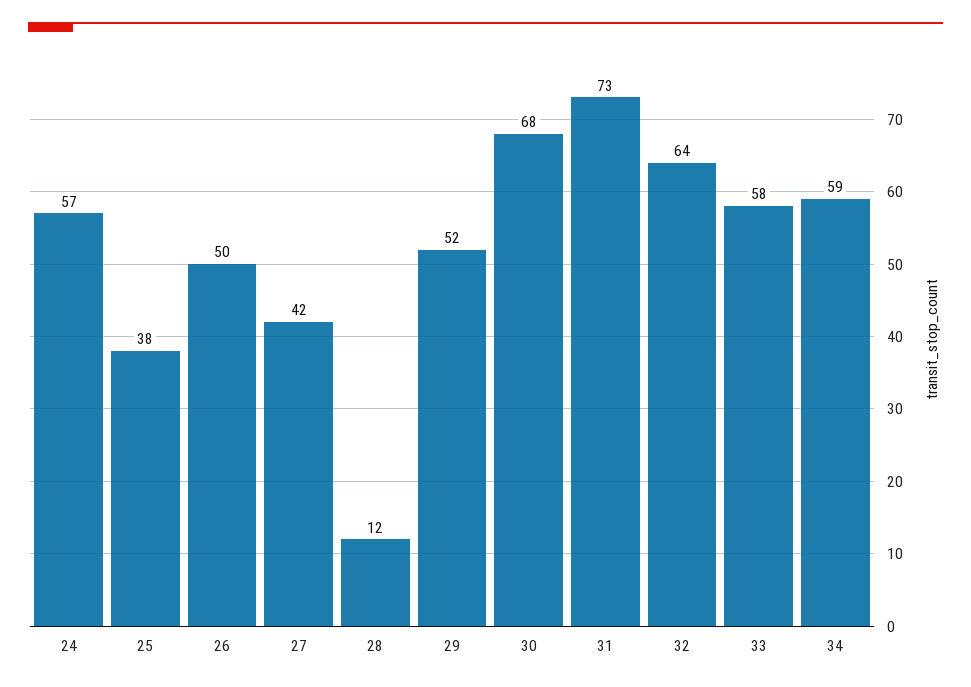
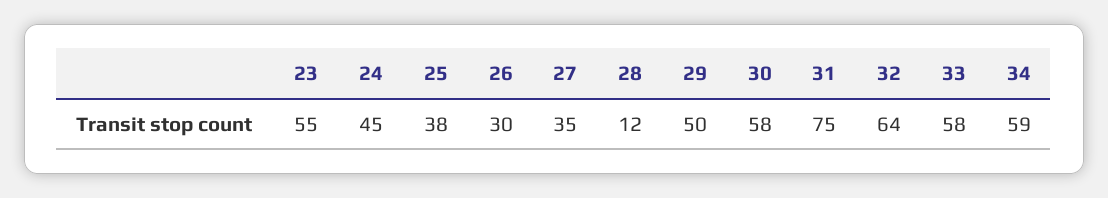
24: 57 -> 45
26: 50 -> 30
27: 42 -> 35
29: 52 -> 50
30: 68 -> 58
31: 73 -> 75
23: none -> 55

